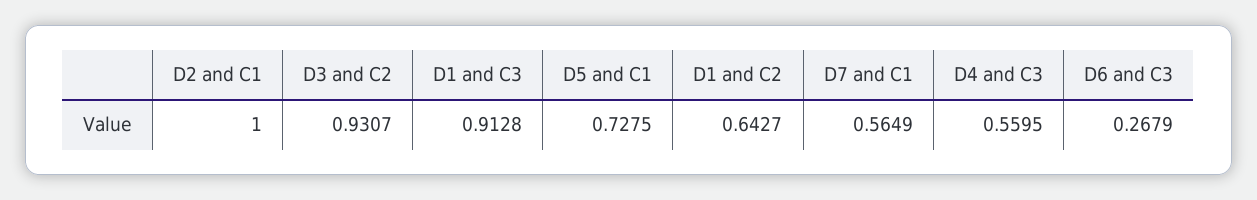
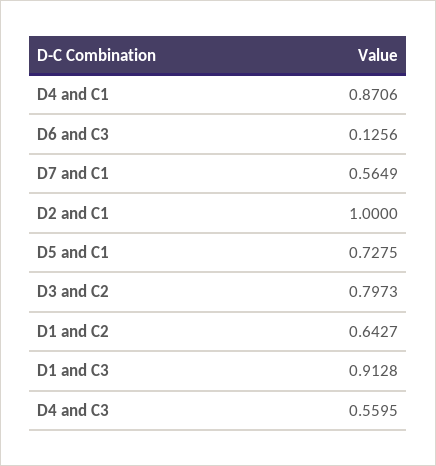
D3 and C2: 0.9307 -> 0.7973
D6 and C3: 0.2679 -> 0.1256
D4 and C1: none -> 0.8706

